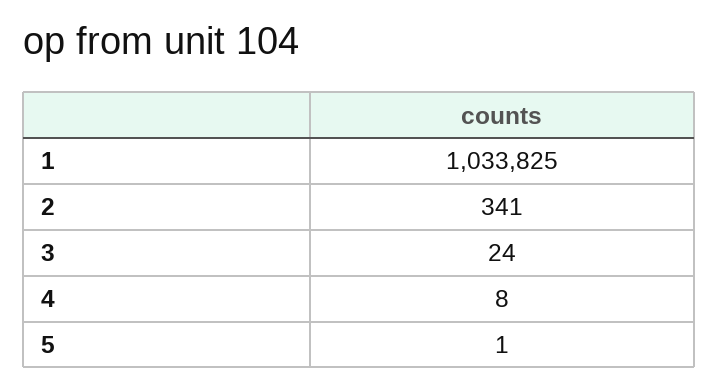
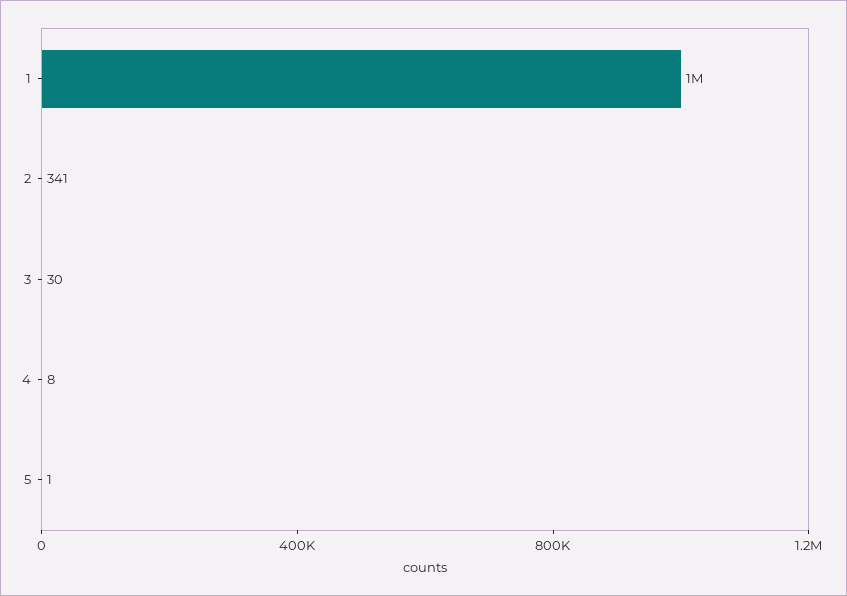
1: 1033825 -> 1000000
3: 24 -> 30

